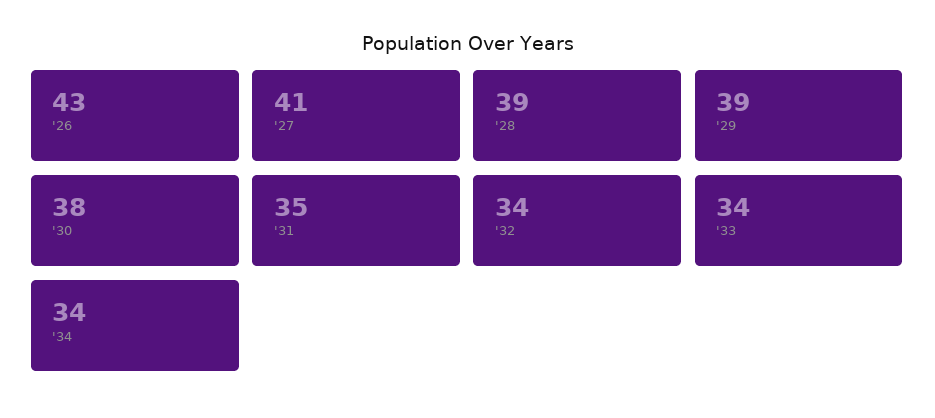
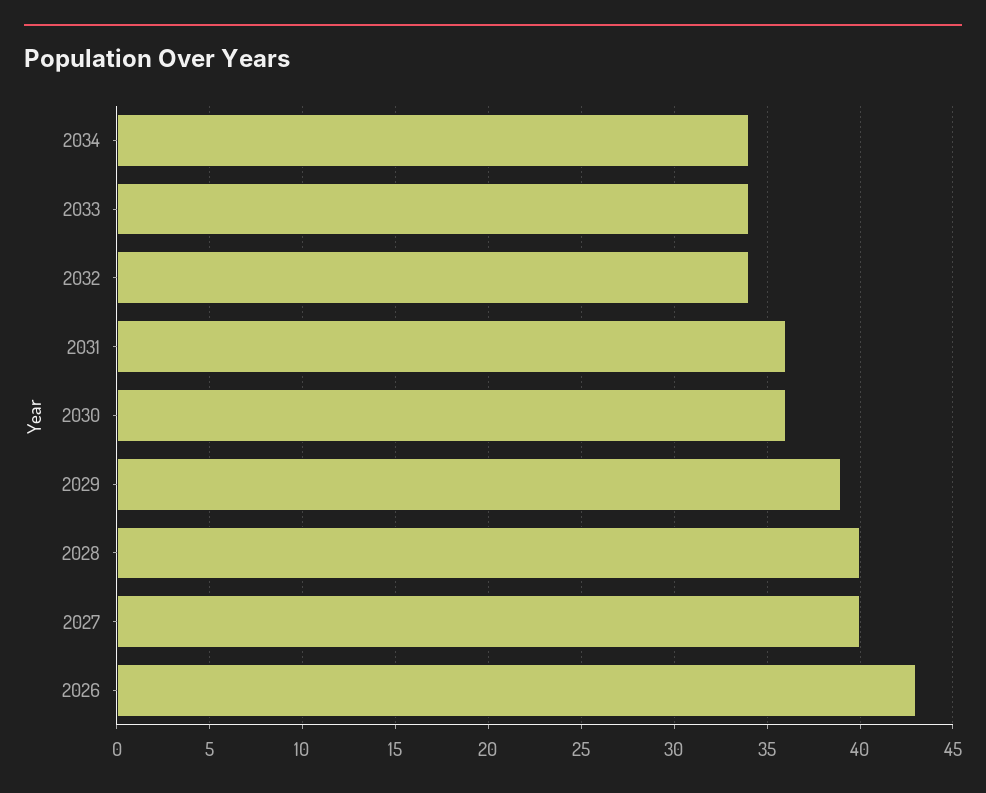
'27: 41 -> 40
'28: 39 -> 40
'30: 38 -> 36
'31: 35 -> 36

